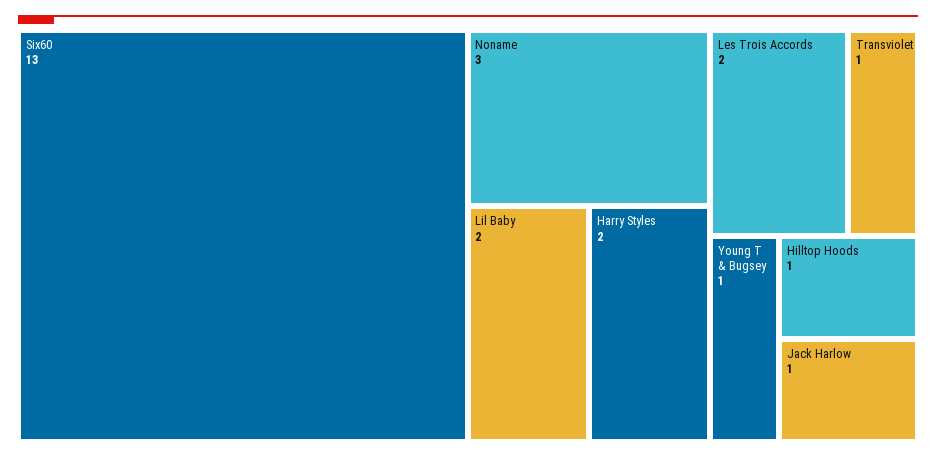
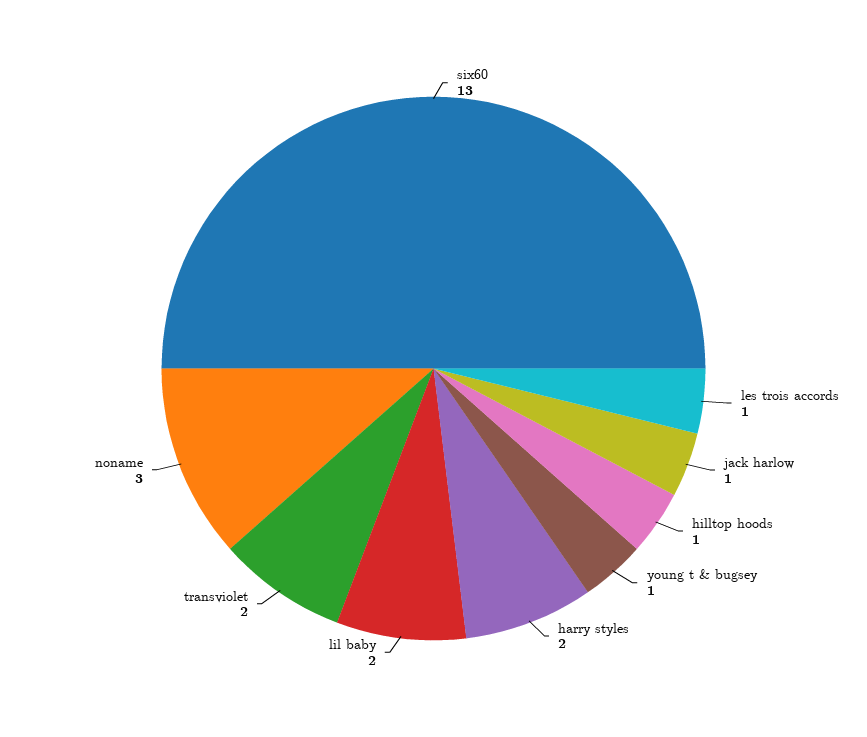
Les Trois Accords: 2 -> 1
Transviolet: 1 -> 2

